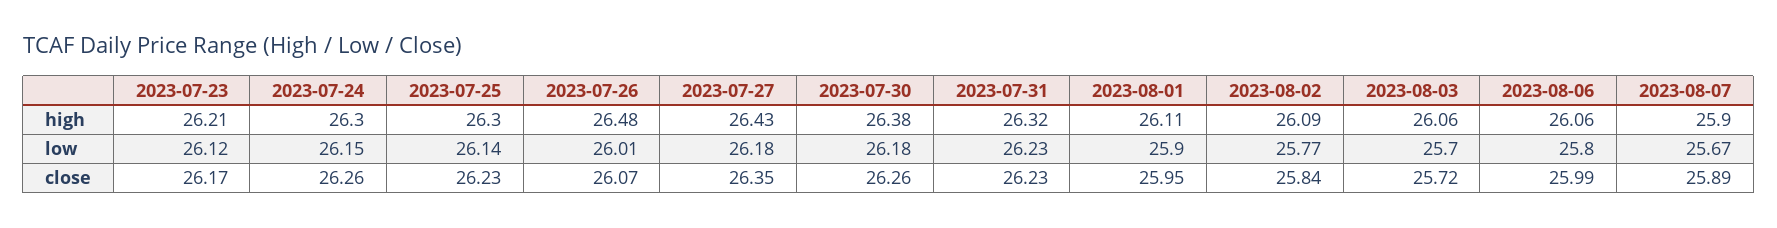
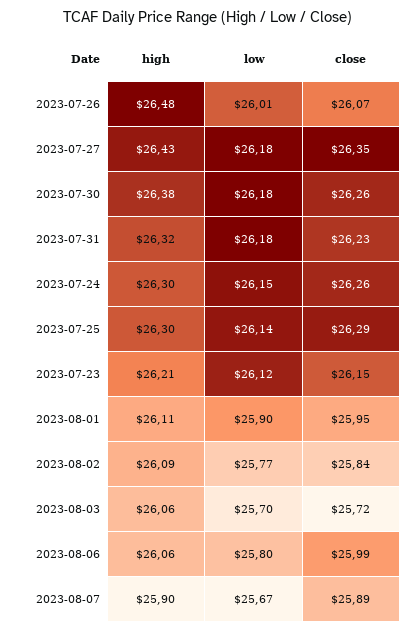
2023-07-31, low: 26.23 -> 26.18
2023-07-23, close: 26.17 -> 26.15
2023-07-25, close: 26.23 -> 26.29

